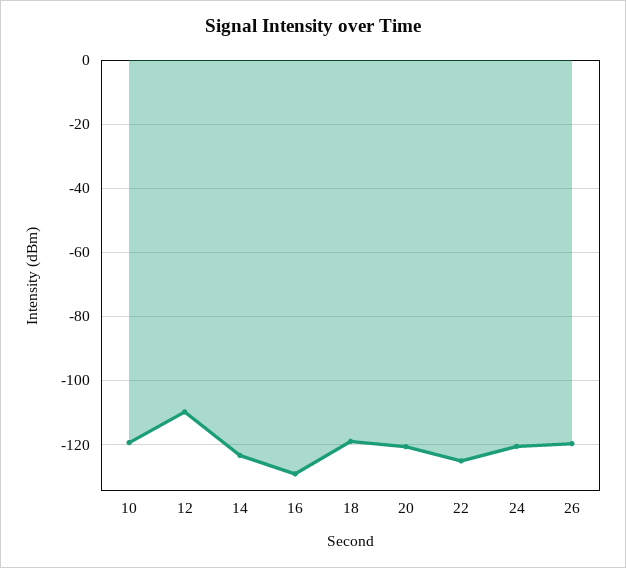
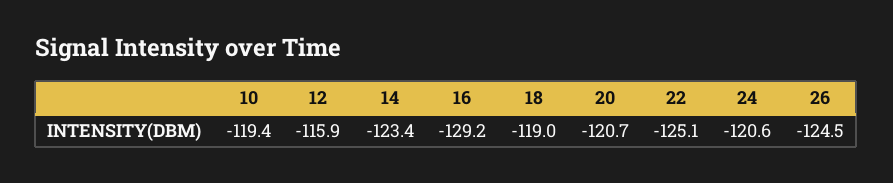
12: -110 -> -115.9
26: -120 -> -124.5

